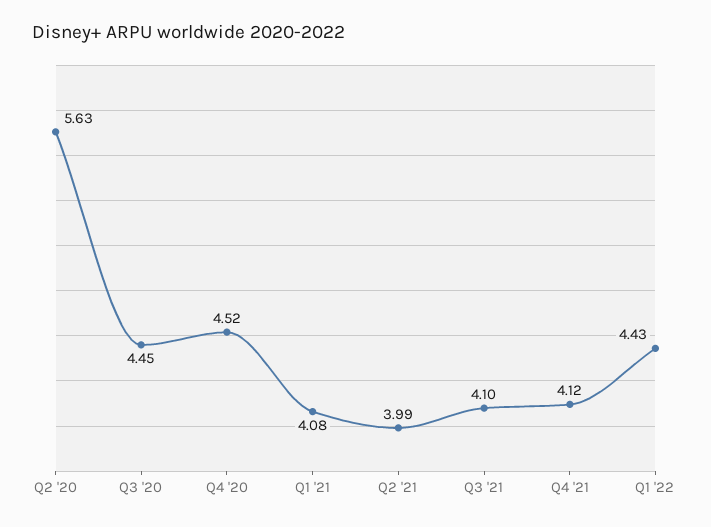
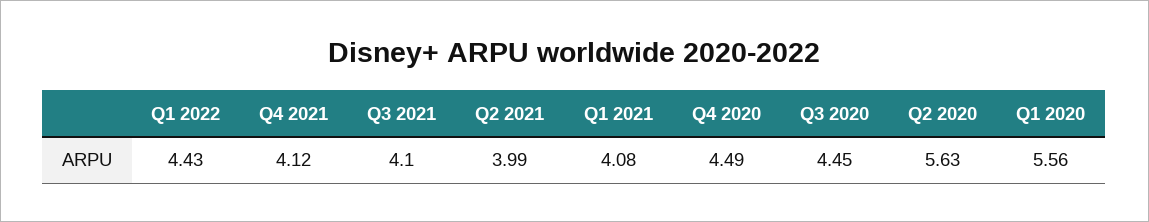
Q4 '20: 4.52 -> 4.49
Q1 2020: none -> 5.56

